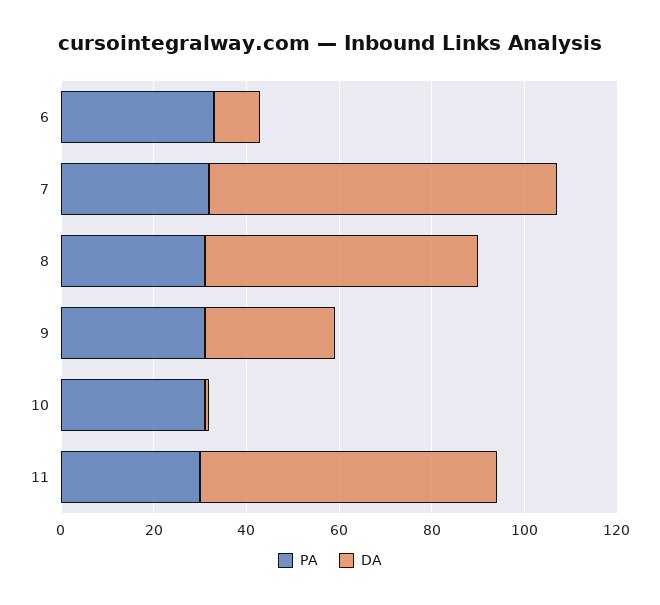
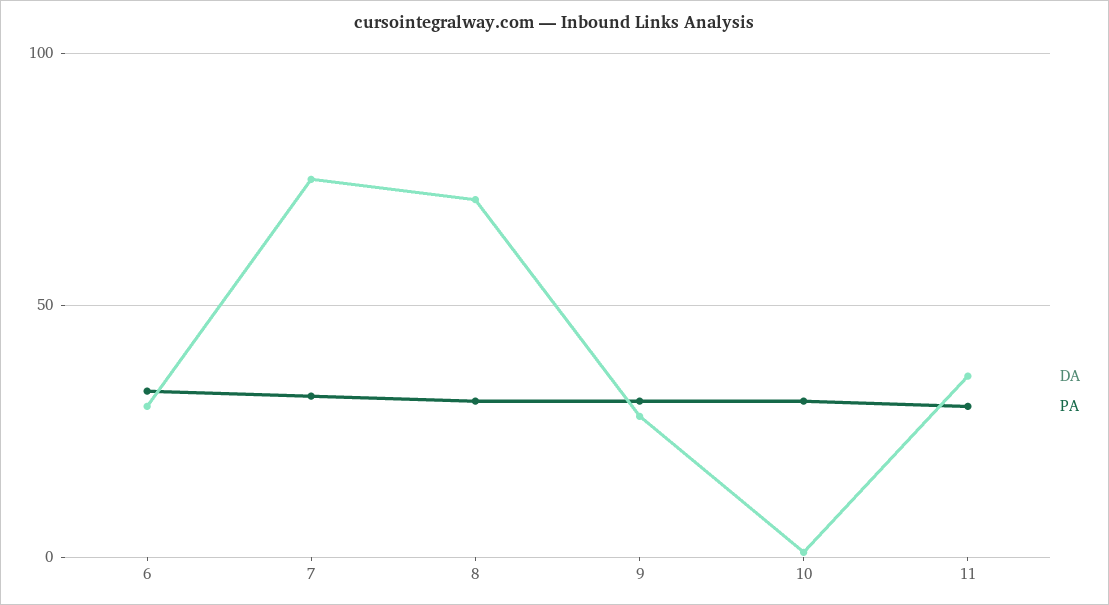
DA, 6: 10 -> 30
DA, 8: 60 -> 70
DA, 11: 65 -> 35

